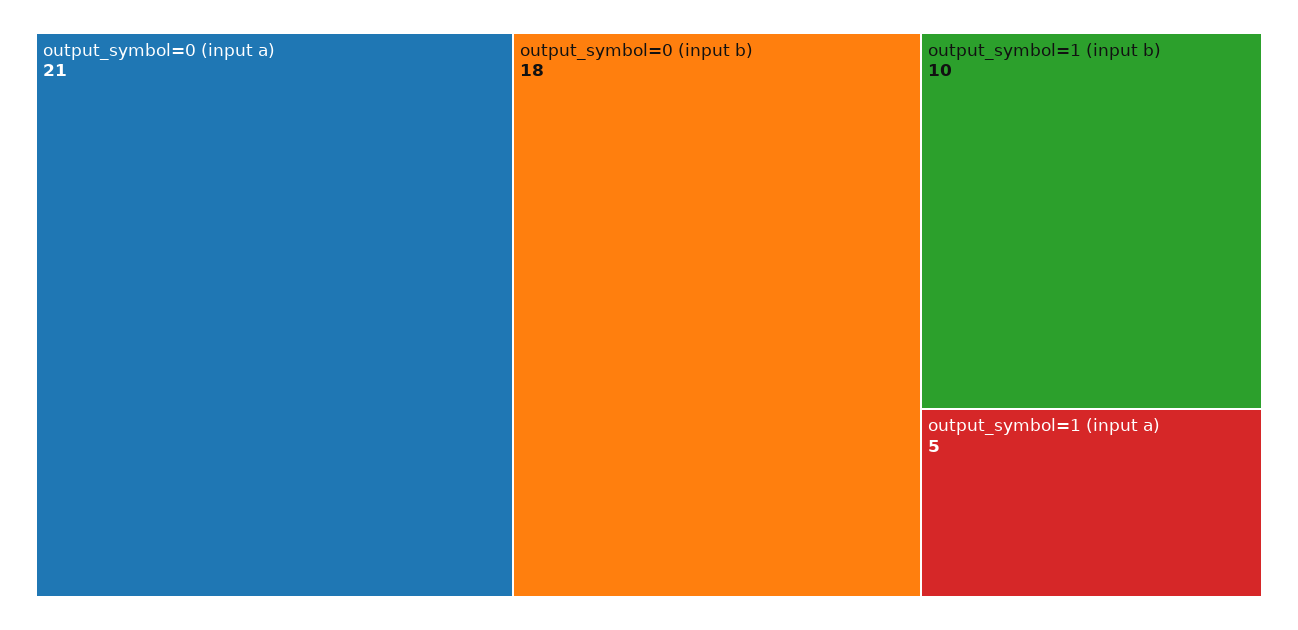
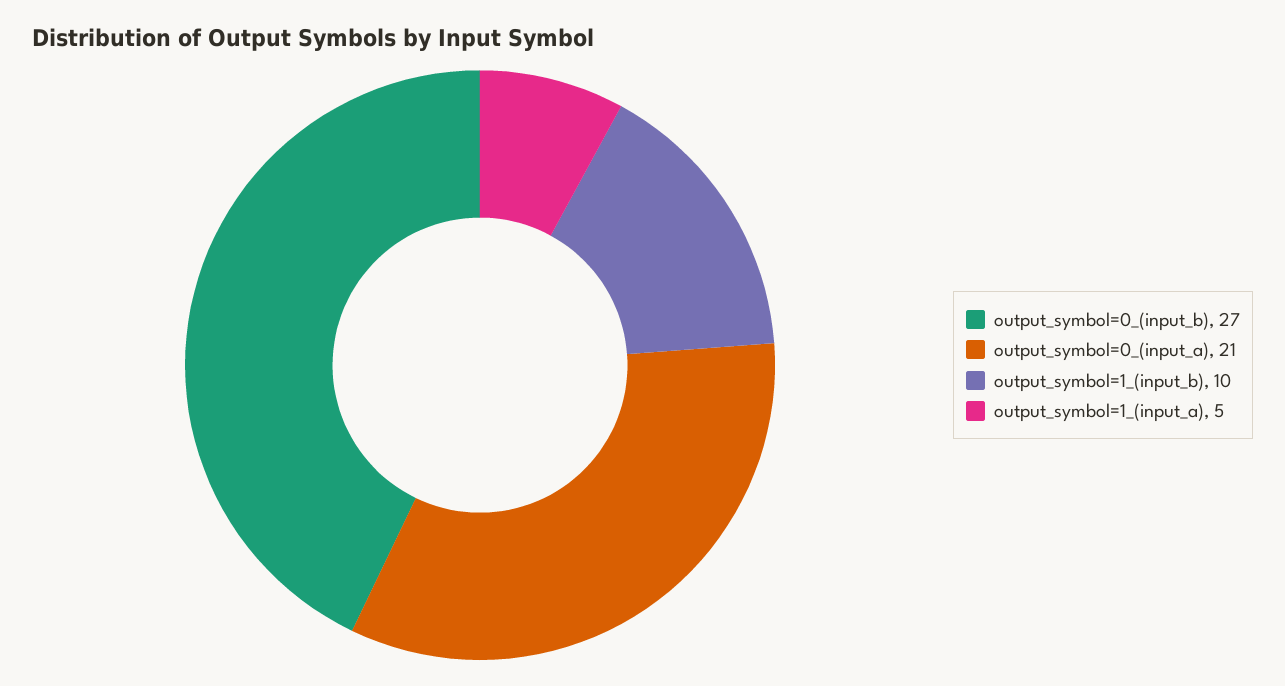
output_symbol=0 (input b): 18 -> 27

